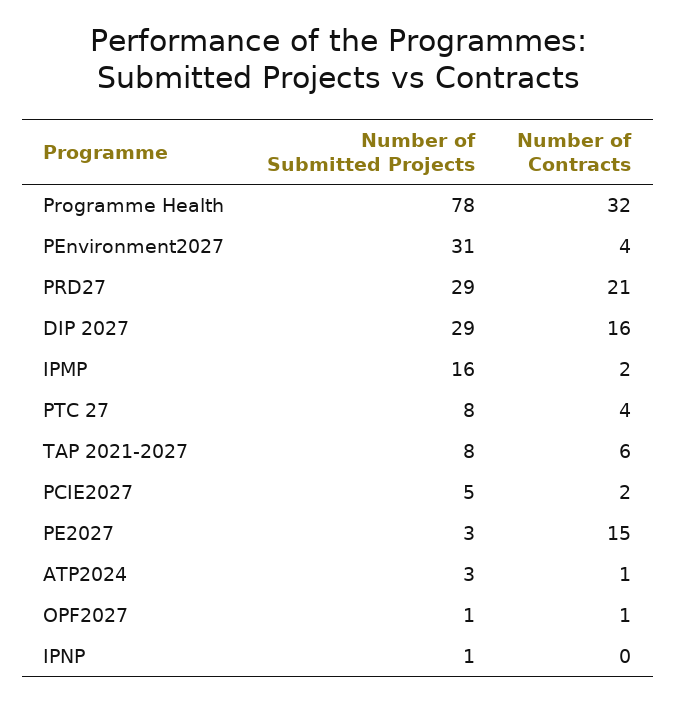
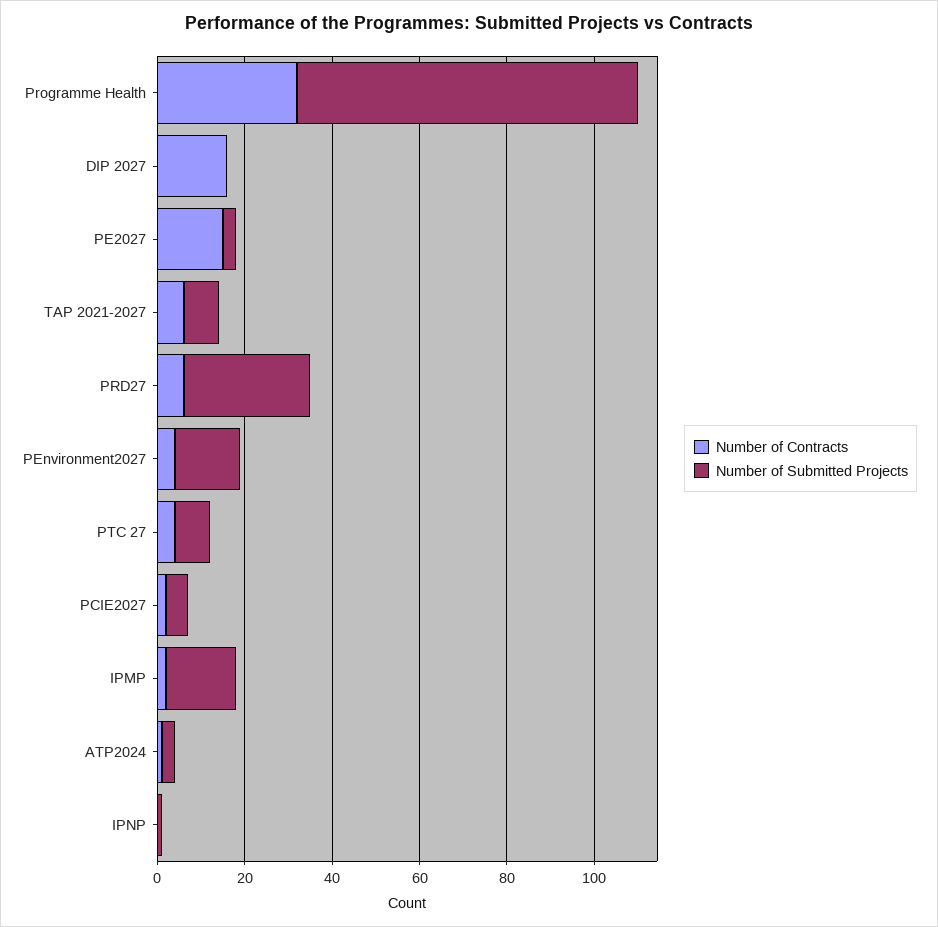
Number of Submitted Projects, PEnvironment2027: 31 -> 15
Number of Contracts, PRD27: 21 -> 5
Number of Submitted Projects, DIP 2027: 29 -> 0
Number of Submitted Projects, OPF2027: 1 -> none
Number of Contracts, OPF2027: 1 -> none

